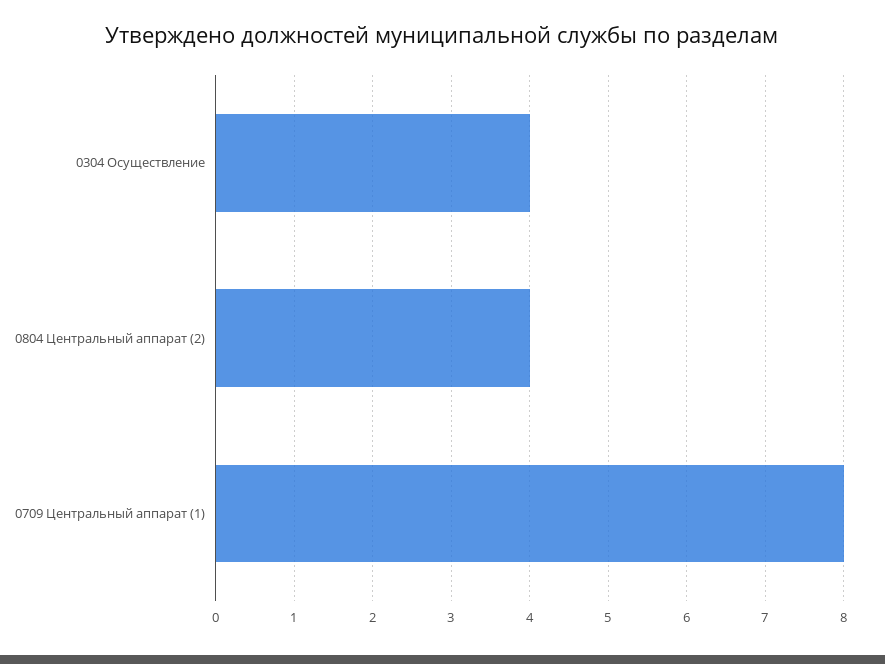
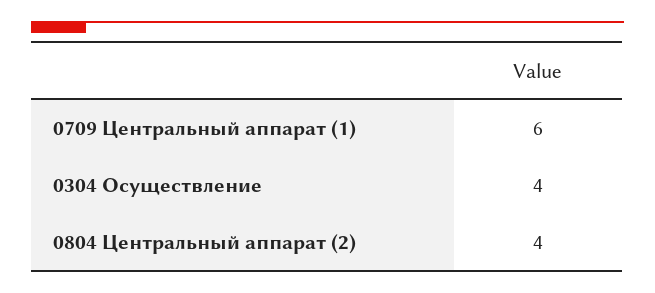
0709 Центральный аппарат (1): 8 -> 6

